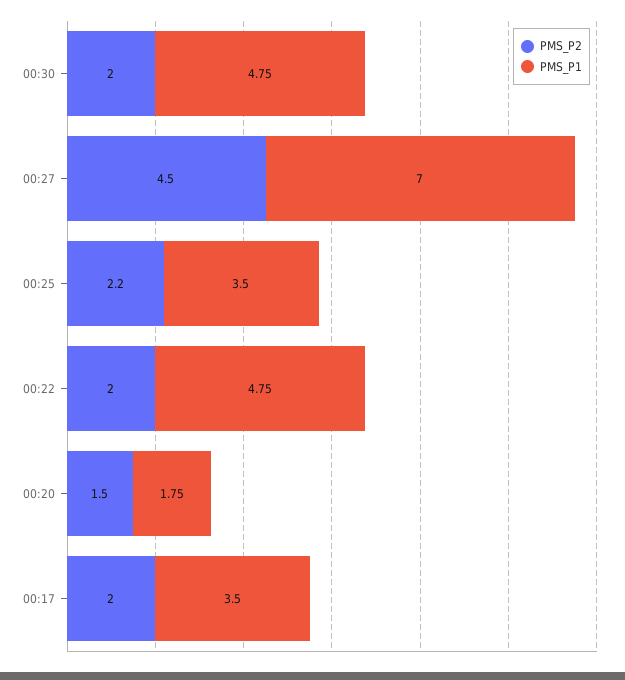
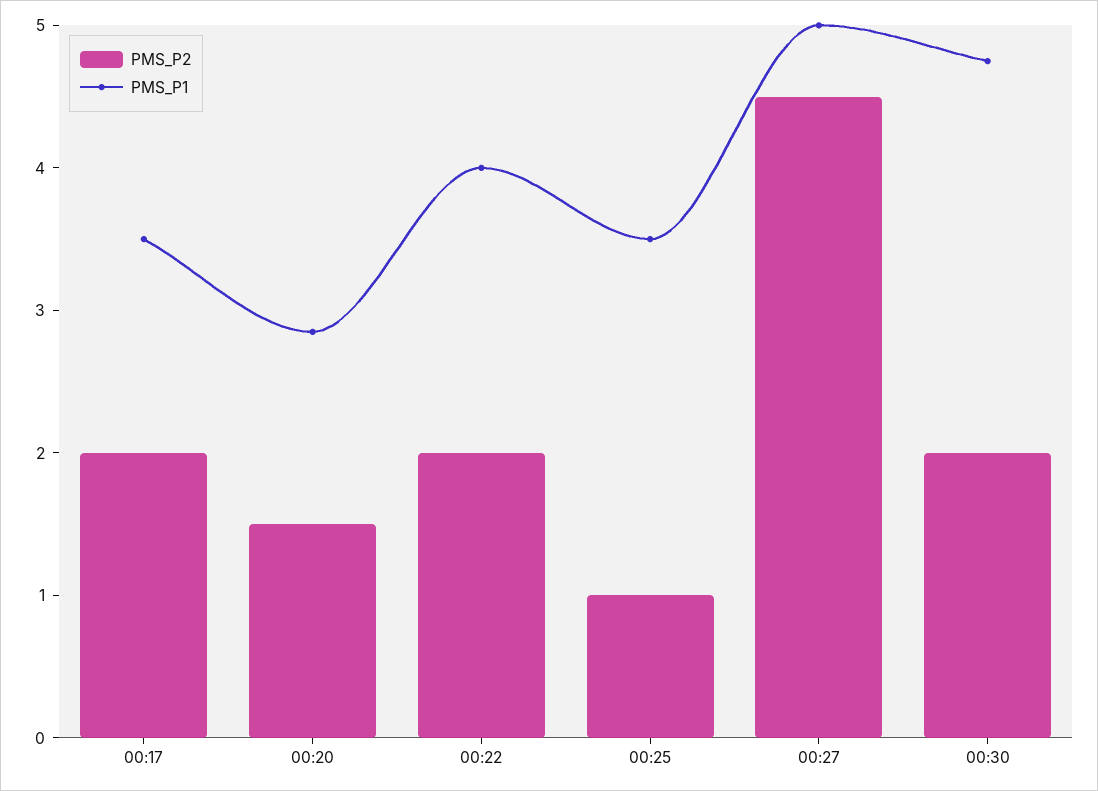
PMS_P1, 00:27: 7 -> 5
PMS_P2, 00:25: 2.2 -> 1
PMS_P1, 00:22: 4.75 -> 4
PMS_P1, 00:20: 1.75 -> 2.8

